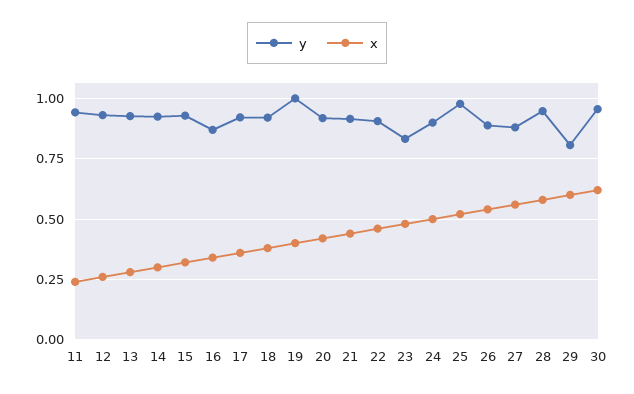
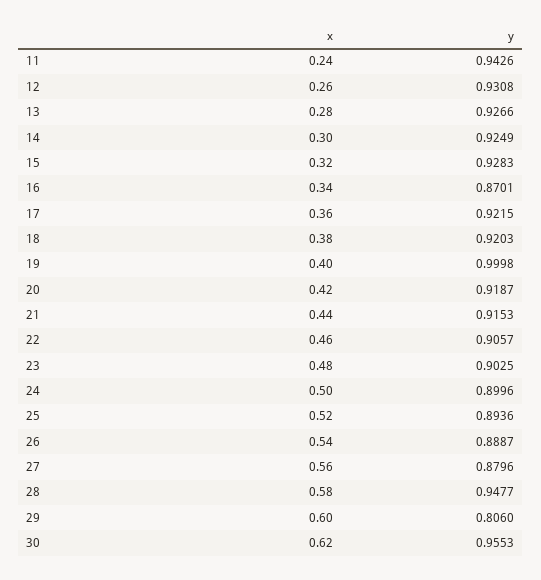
y, 23: 0.825 -> 0.9025
y, 25: 0.975 -> 0.8936

